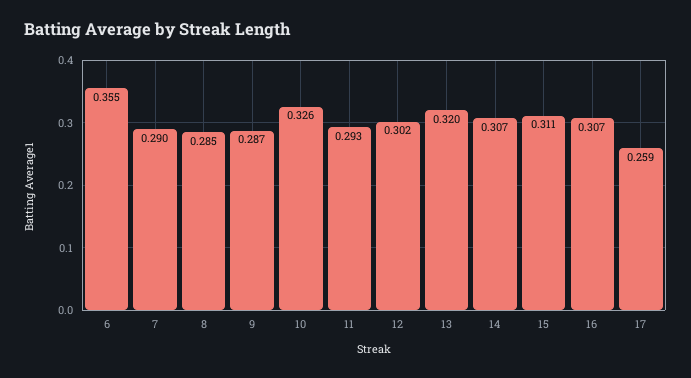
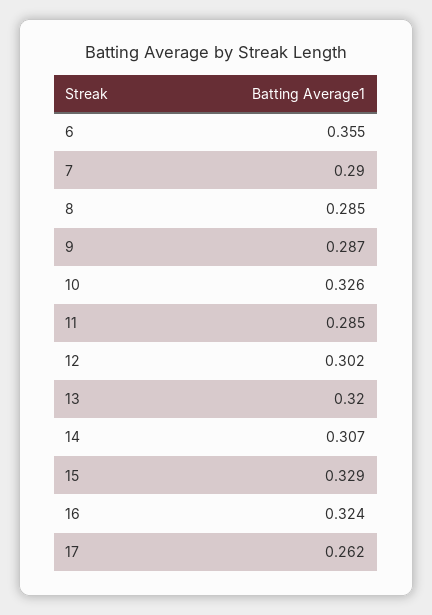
11: 0.293 -> 0.285
15: 0.311 -> 0.329
16: 0.307 -> 0.324
17: 0.259 -> 0.262

